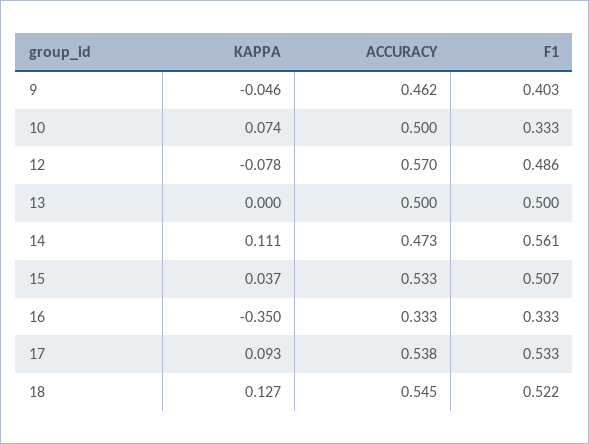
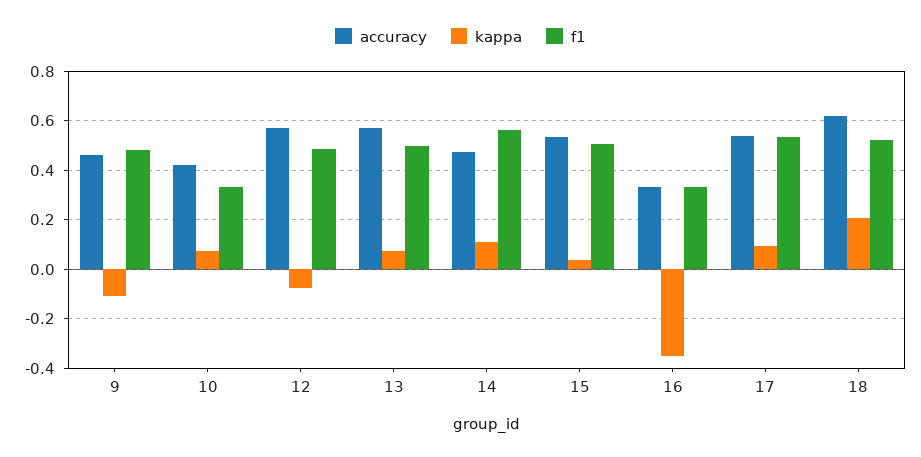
KAPPA, 9: -0.046 -> -0.1
F1, 9: 0.403 -> 0.475
ACCURACY, 10: 0.5 -> 0.425
KAPPA, 13: 0 -> 0.075
ACCURACY, 13: 0.5 -> 0.575
KAPPA, 18: 0.127 -> 0.2
ACCURACY, 18: 0.545 -> 0.625

